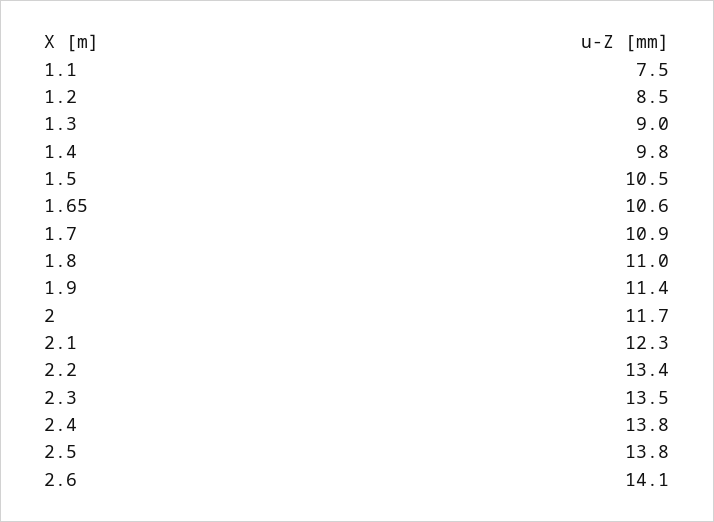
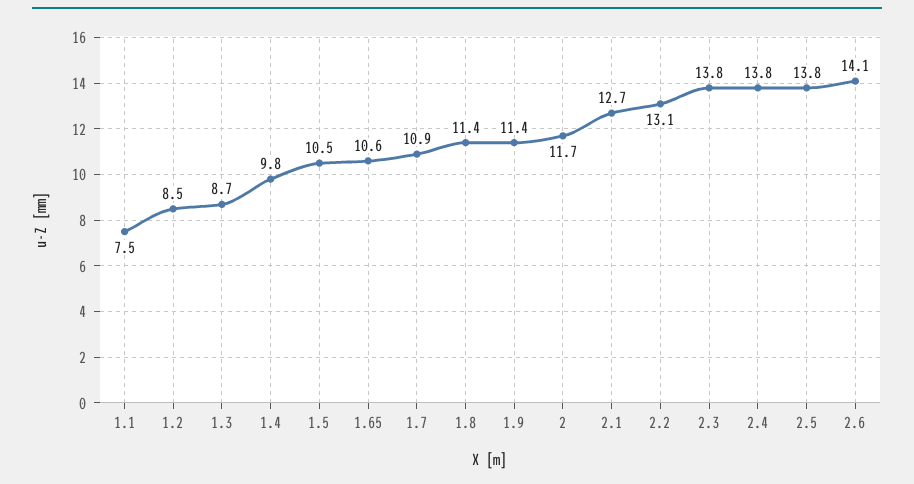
1.3: 9 -> 8.7
1.8: 11 -> 11.4
2.1: 12.3 -> 12.7
2.2: 13.4 -> 13.1
2.3: 13.5 -> 13.8

